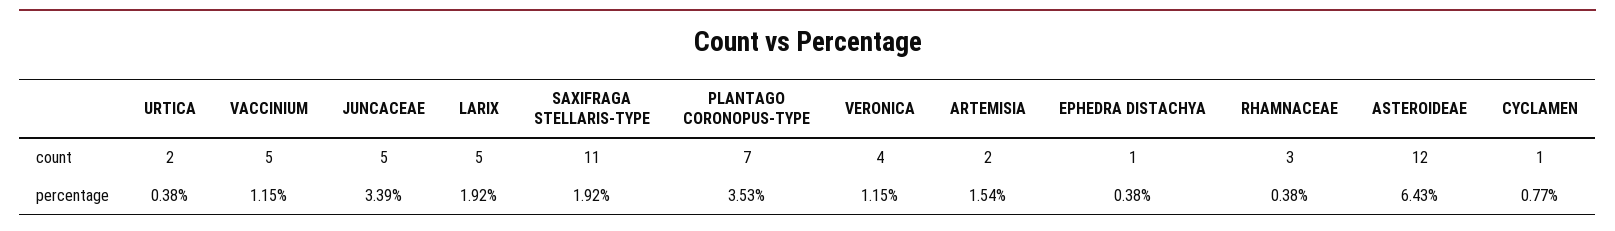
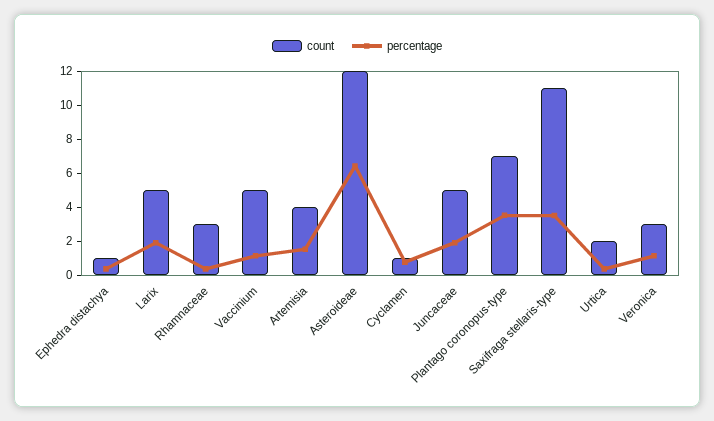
count, VERONICA: 4 -> 3
count, ARTEMISIA: 2 -> 4
percentage, JUNCACEAE: 3.39 -> 2
percentage, SAXIFRAGA STELLARIS-TYPE: 1.92 -> 3.5

